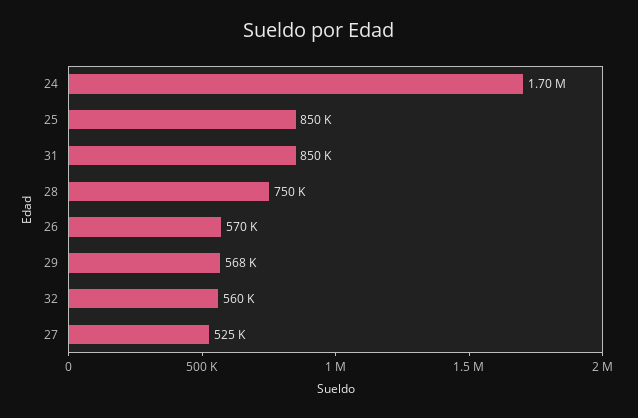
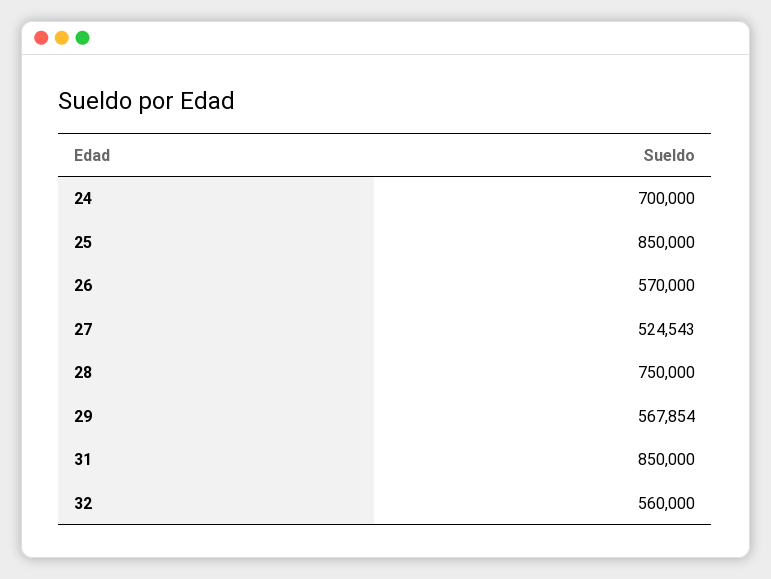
24: 1700000 -> 700000

